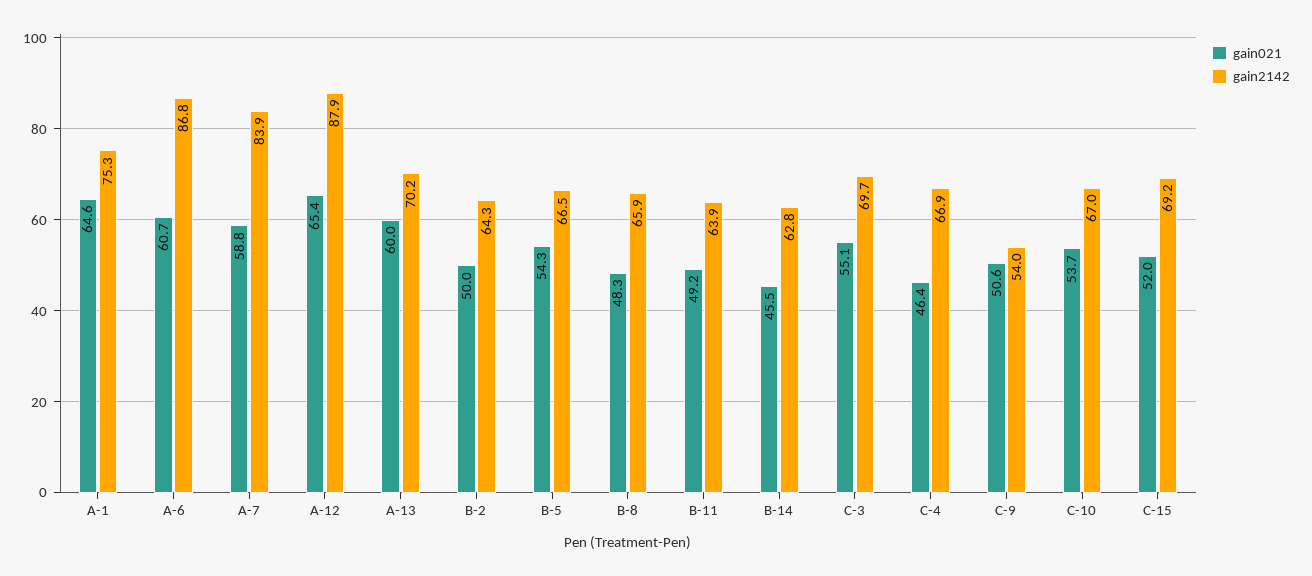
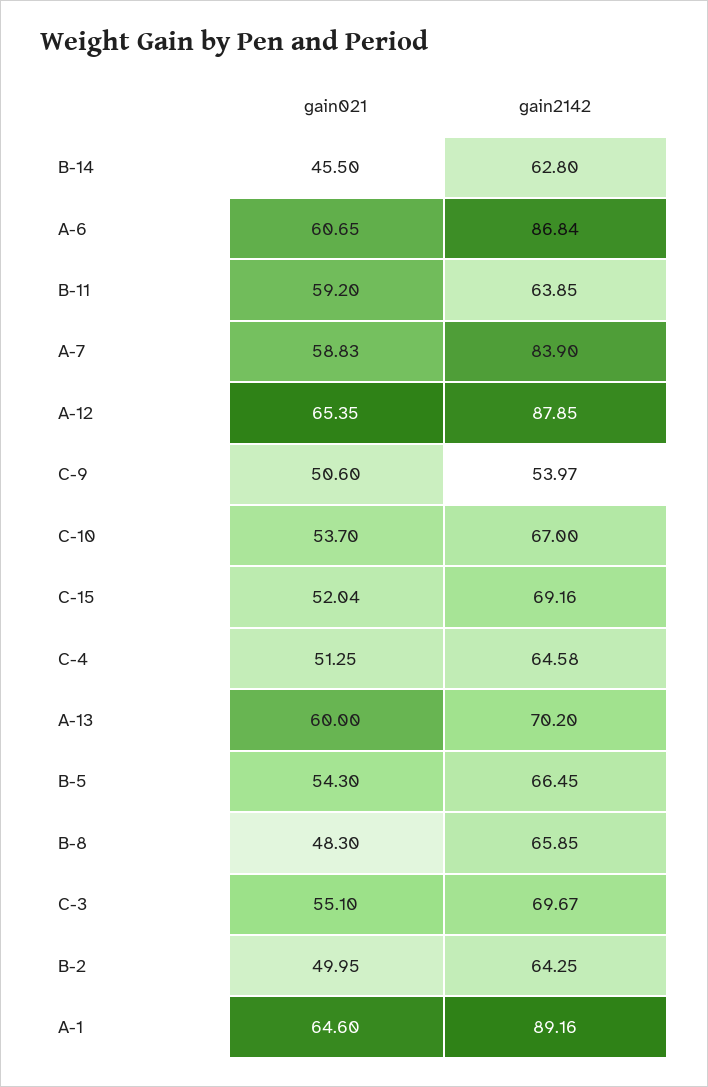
gain2142, A-1: 75.3 -> 89.16
gain021, B-11: 49.2 -> 59.2
gain021, C-4: 46.4 -> 51.25
gain2142, C-4: 66.9 -> 64.58

